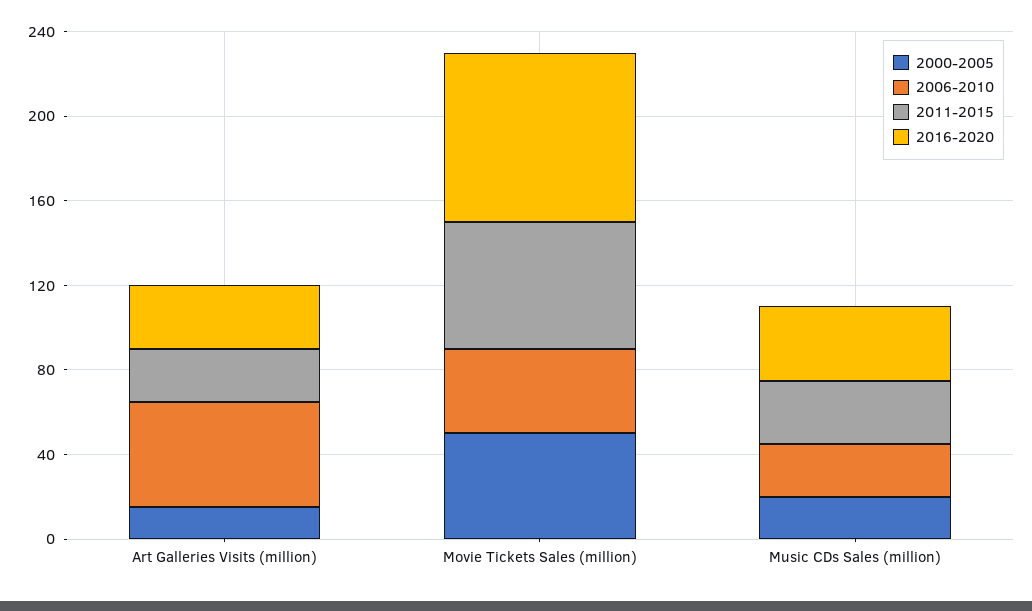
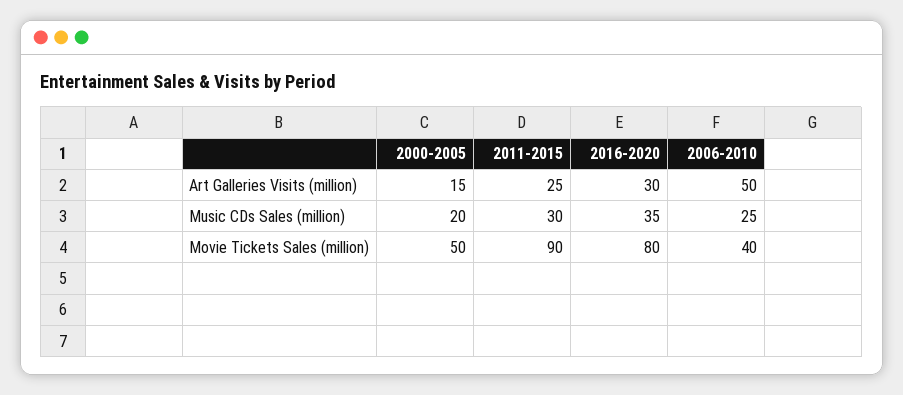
2011-2015, Movie Tickets Sales (million): 60 -> 90

